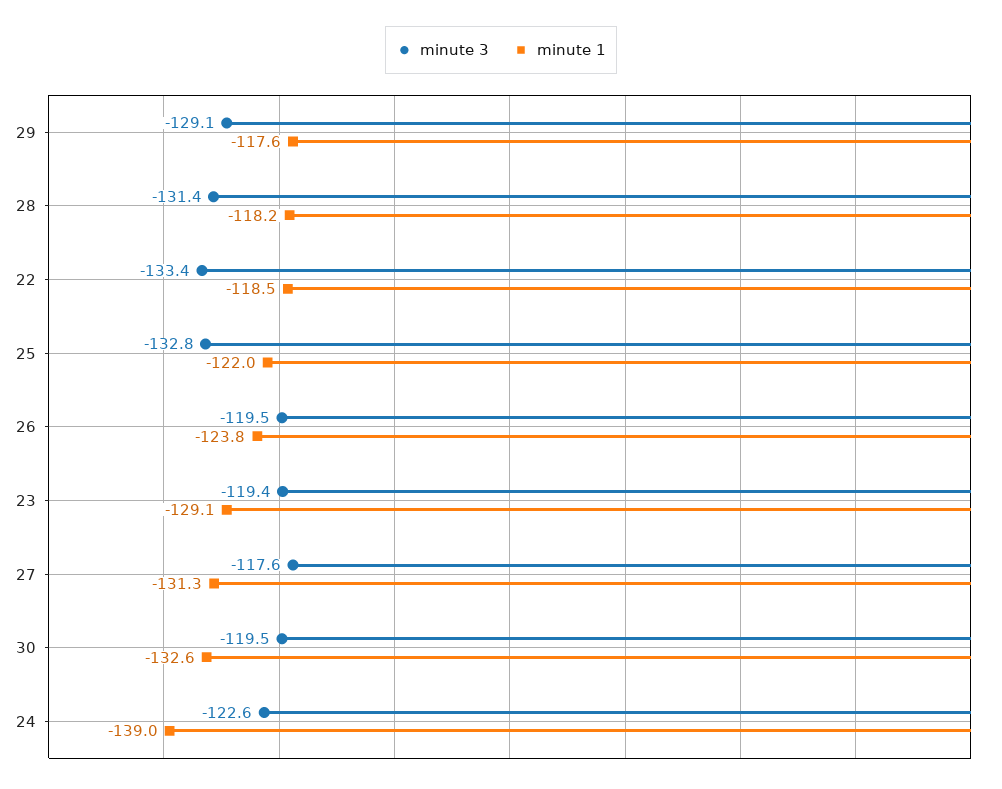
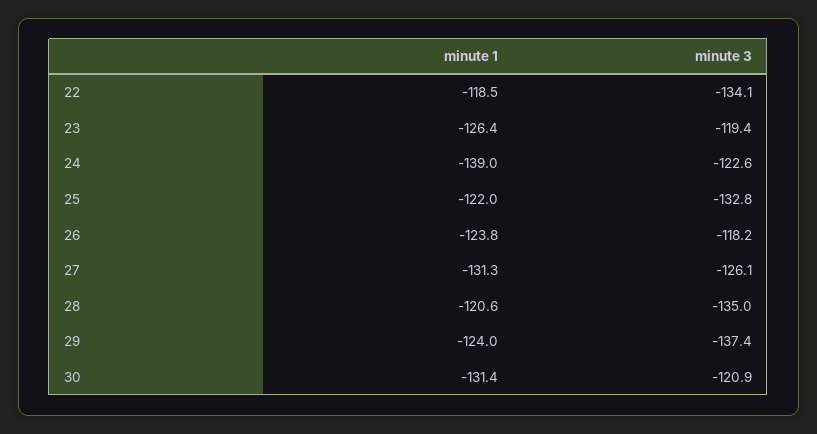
minute 3, 29: -129.1 -> -137.4
minute 1, 29: -117.6 -> -124
minute 3, 28: -131.4 -> -135
minute 1, 28: -118.2 -> -120.6
minute 3, 22: -133.4 -> -134.1
minute 3, 26: -119.5 -> -118.2
minute 1, 23: -129.1 -> -126.4
minute 3, 27: -117.6 -> -126.1
minute 3, 30: -119.5 -> -120.9
minute 1, 30: -132.6 -> -131.4

